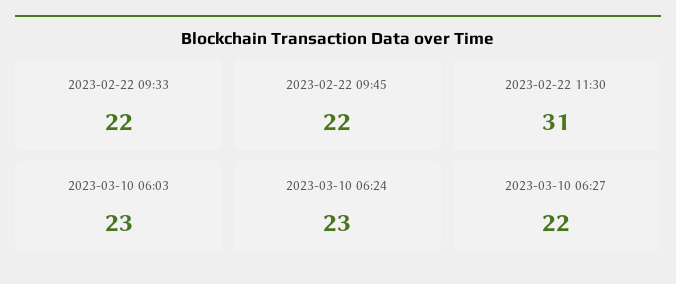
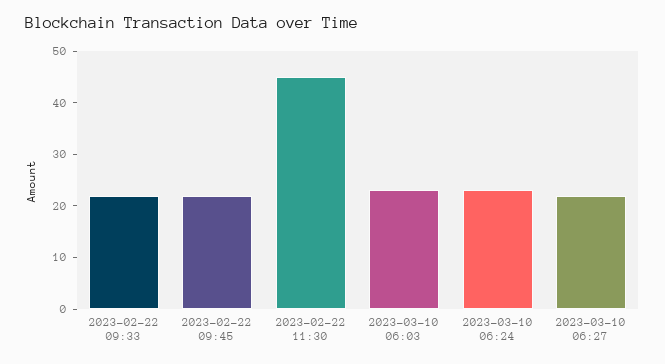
2023-02-22 11:30: 31 -> 45

